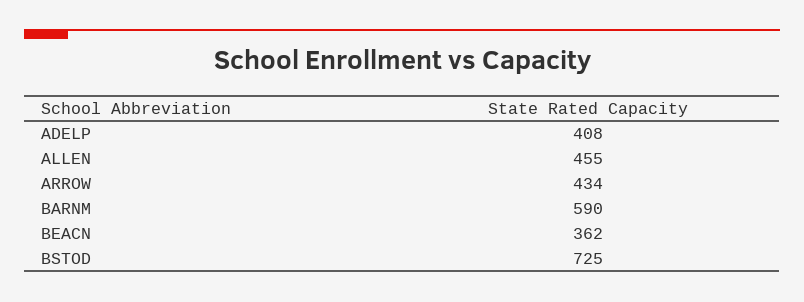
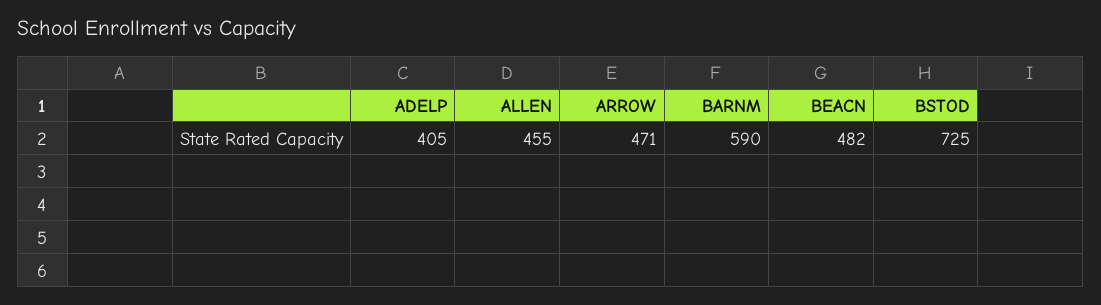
ADELP: 408 -> 405
ARROW: 434 -> 471
BEACN: 362 -> 482

